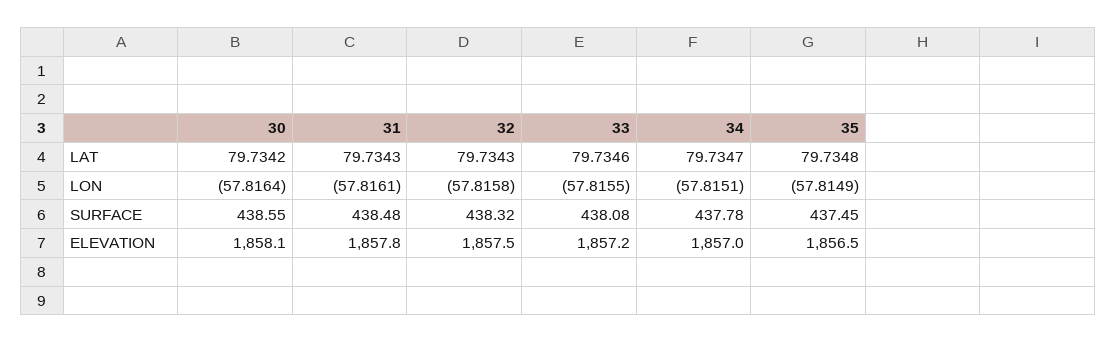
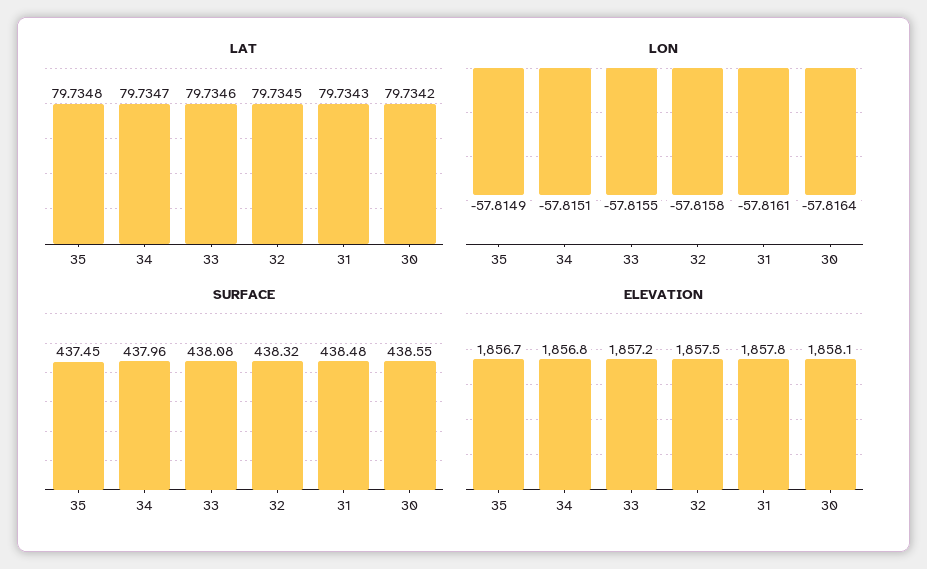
LAT, 32: 79.7343 -> 79.7345
SURFACE, 34: 437.78 -> 437.96
ELEVATION, 34: 1857 -> 1856.8
ELEVATION, 35: 1856.5 -> 1856.7

